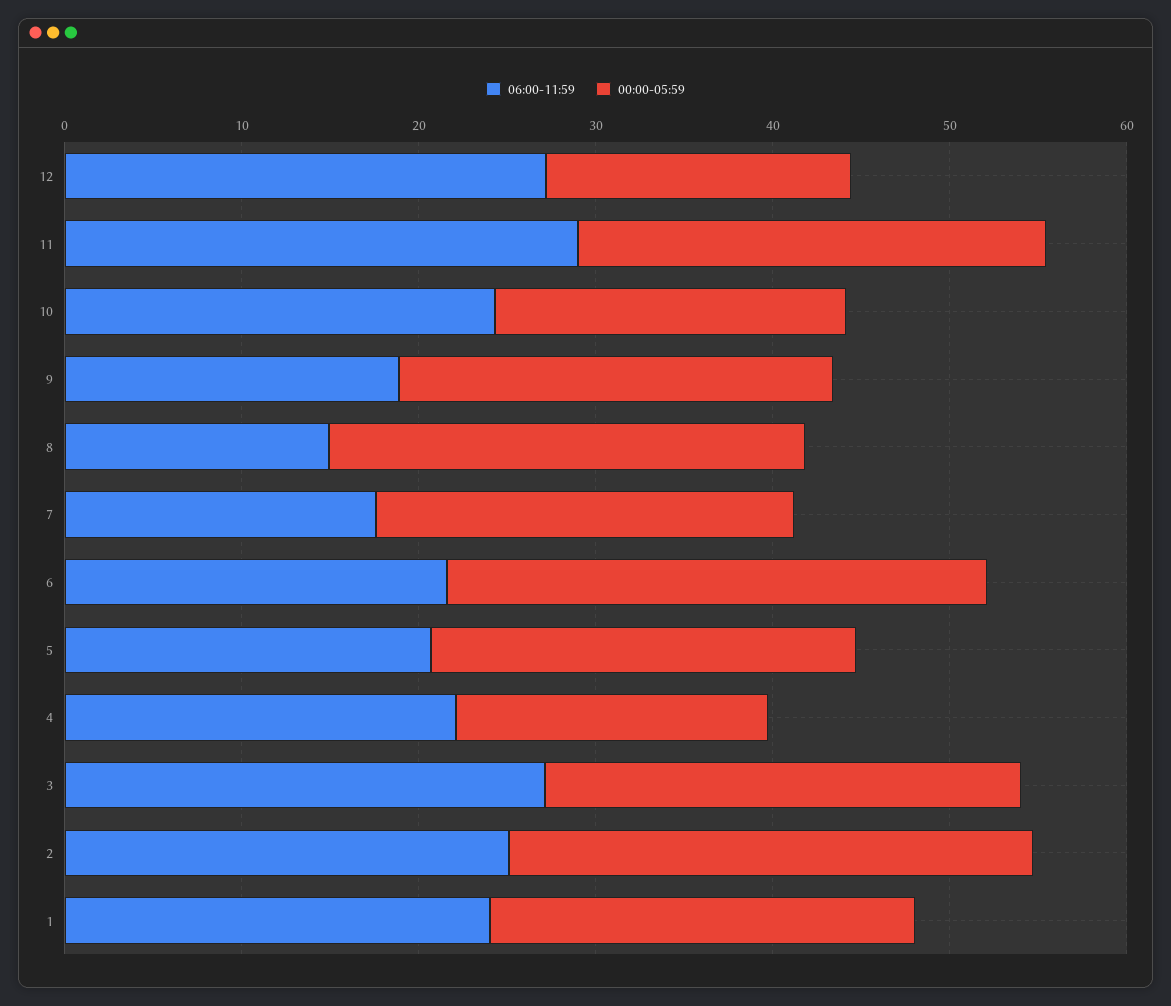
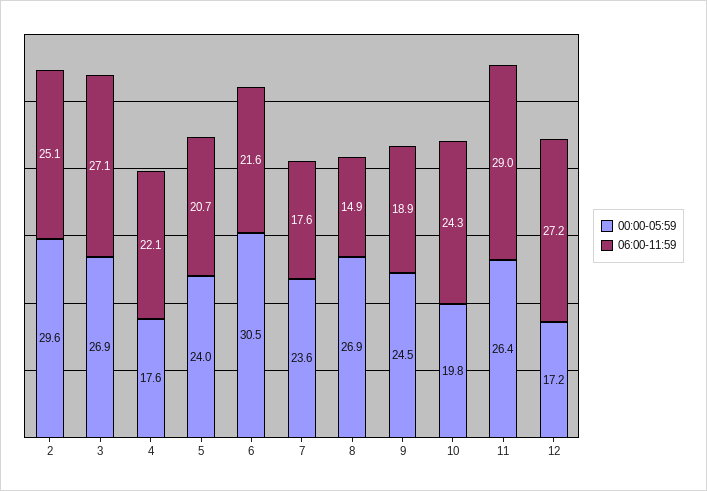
06:00-11:59, 1: 24 -> none
00:00-05:59, 1: 24 -> none

